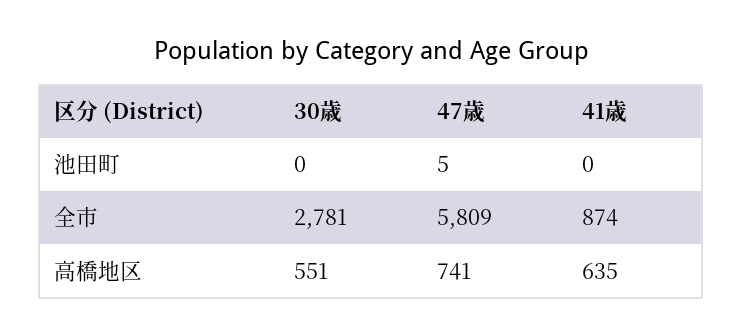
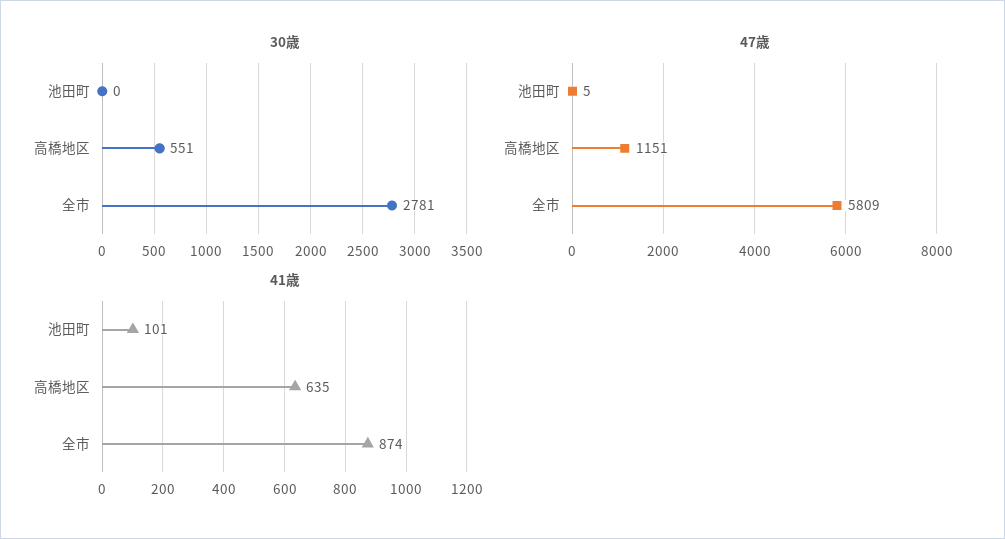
41歳, 池田町: 0 -> 101
47歳, 高橋地区: 741 -> 1151

